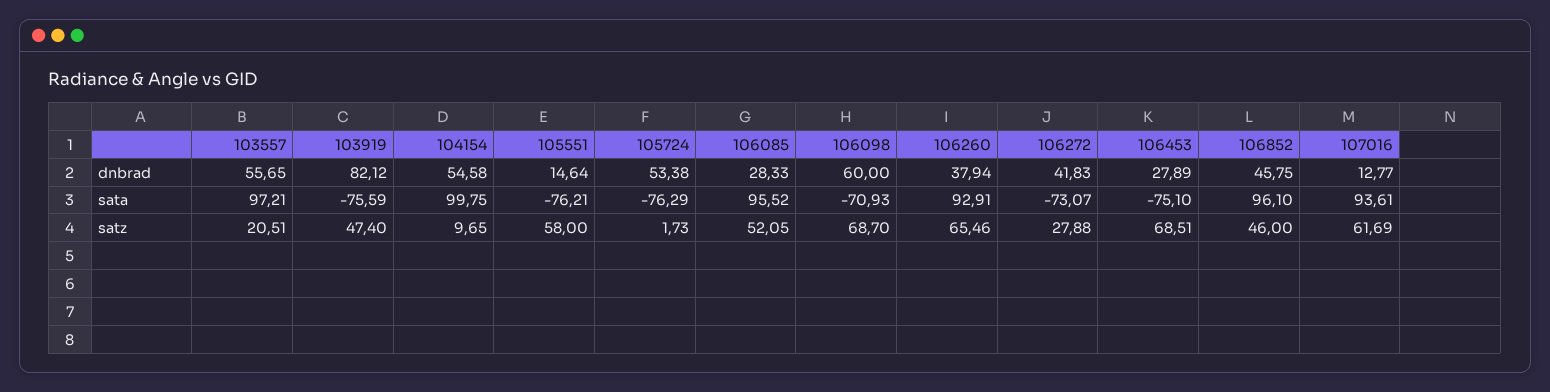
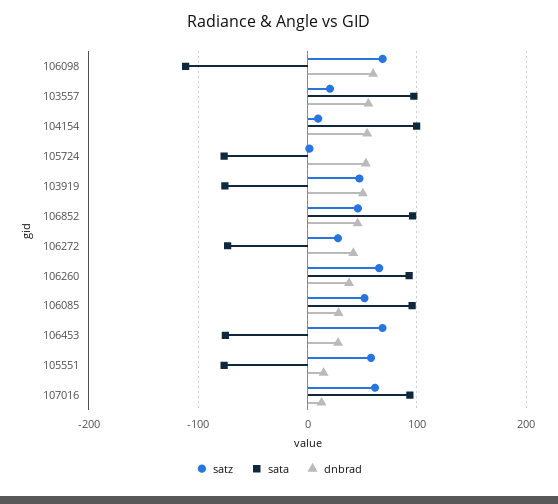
dnbrad, 103919: 82.12 -> 50
sata, 106098: -70.93 -> -110

